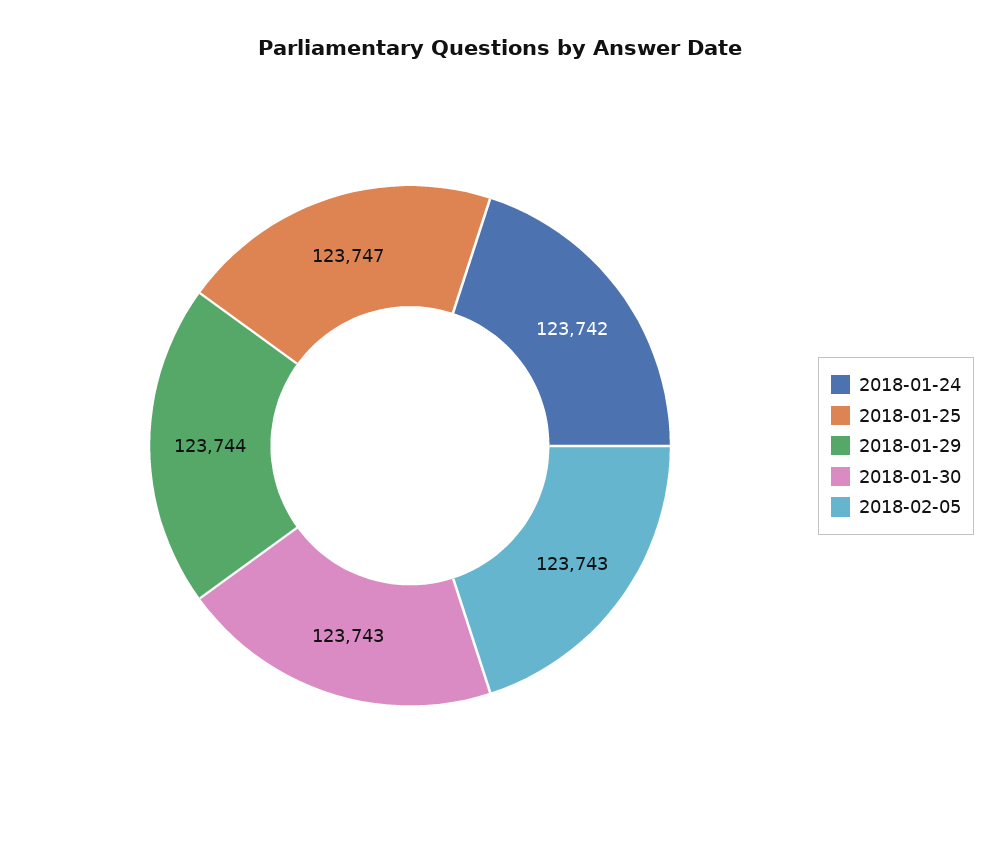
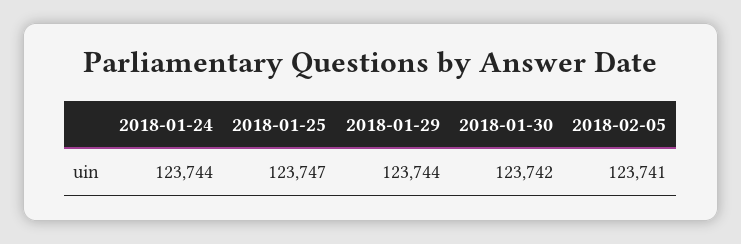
2018-01-24: 123742 -> 123744
2018-01-30: 123743 -> 123742
2018-02-05: 123743 -> 123741

